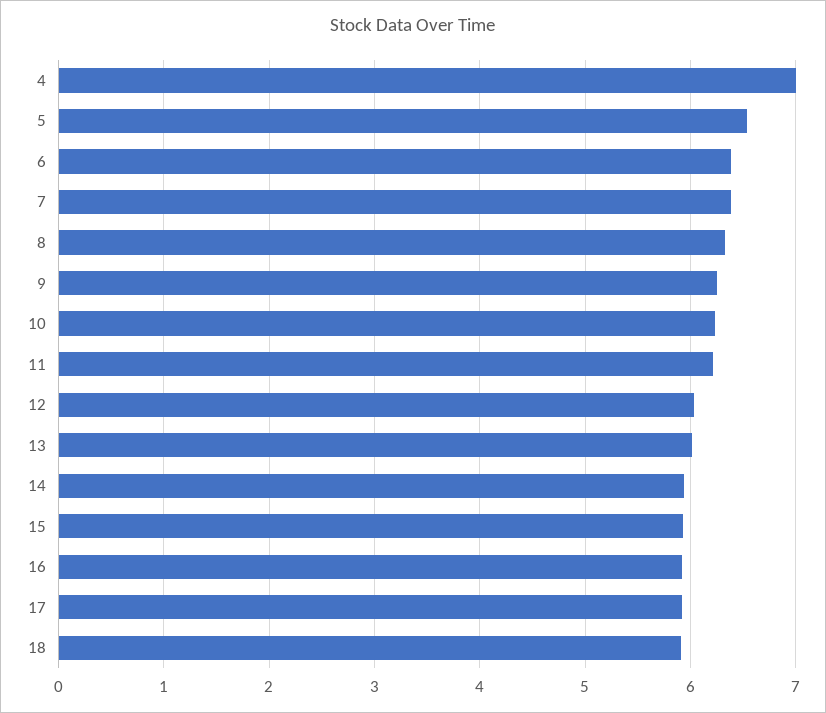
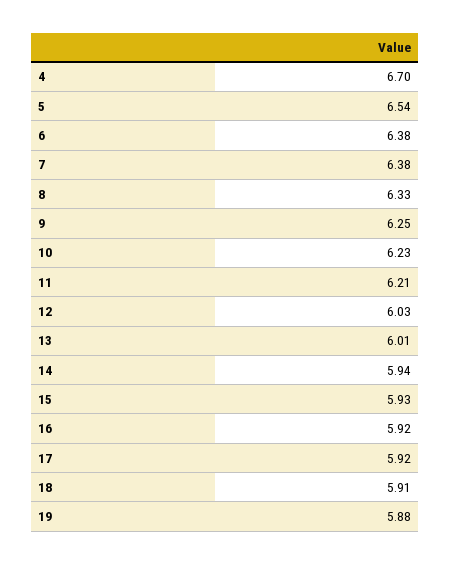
4: 7 -> 6.7
19: none -> 5.88

